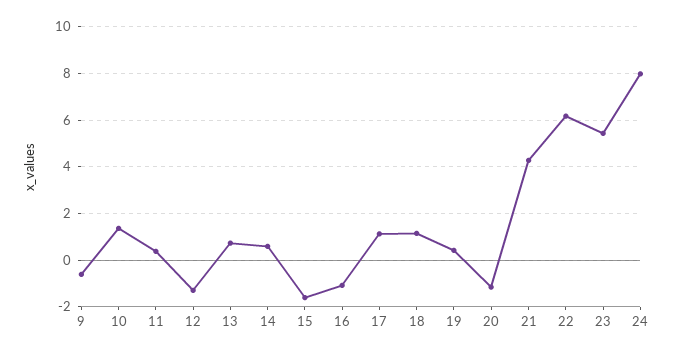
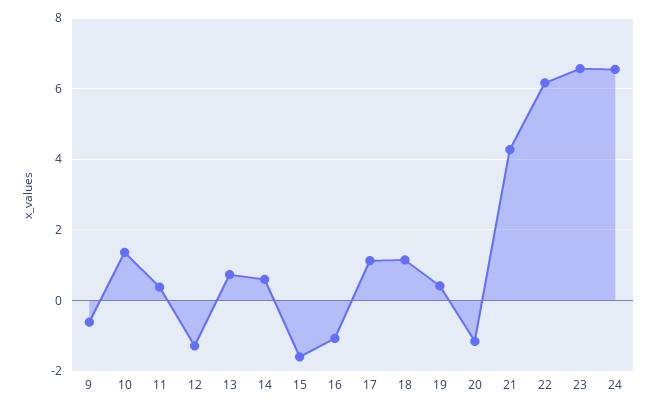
23: 5.5 -> 6.6
24: 8 -> 6.6

